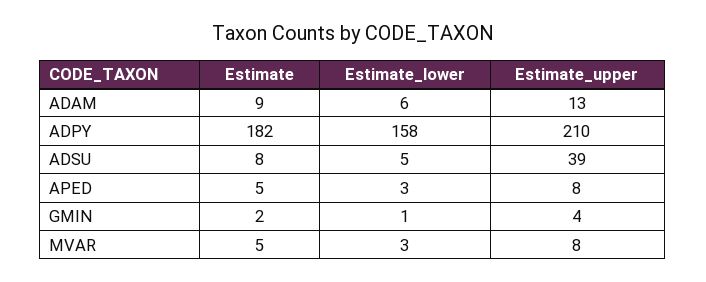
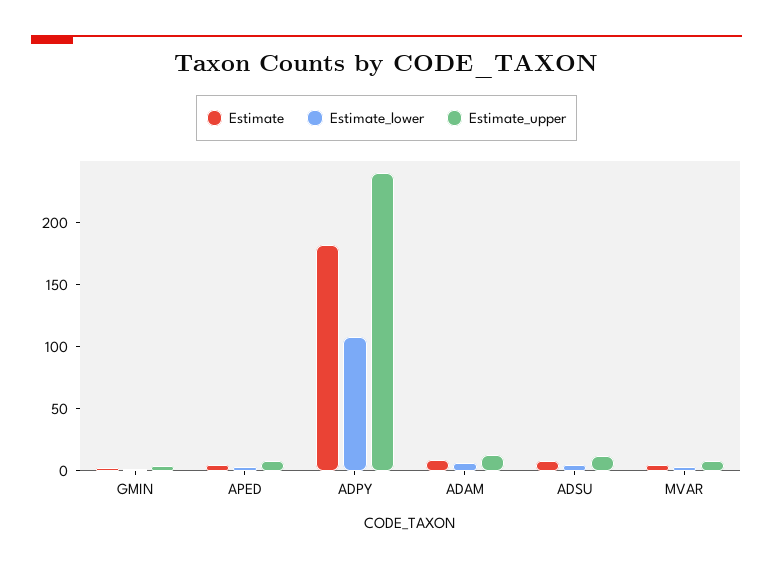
Estimate_lower, ADPY: 158 -> 110
Estimate_upper, ADPY: 210 -> 240
Estimate_upper, ADSU: 39 -> 10

